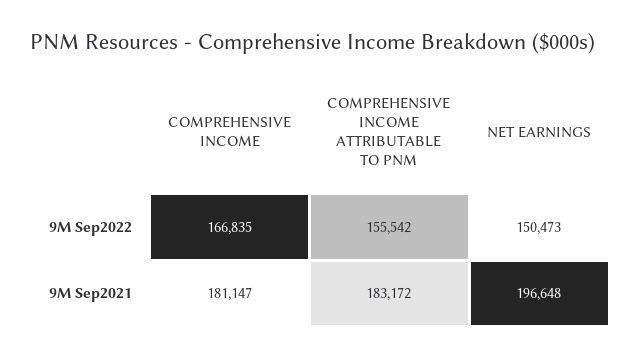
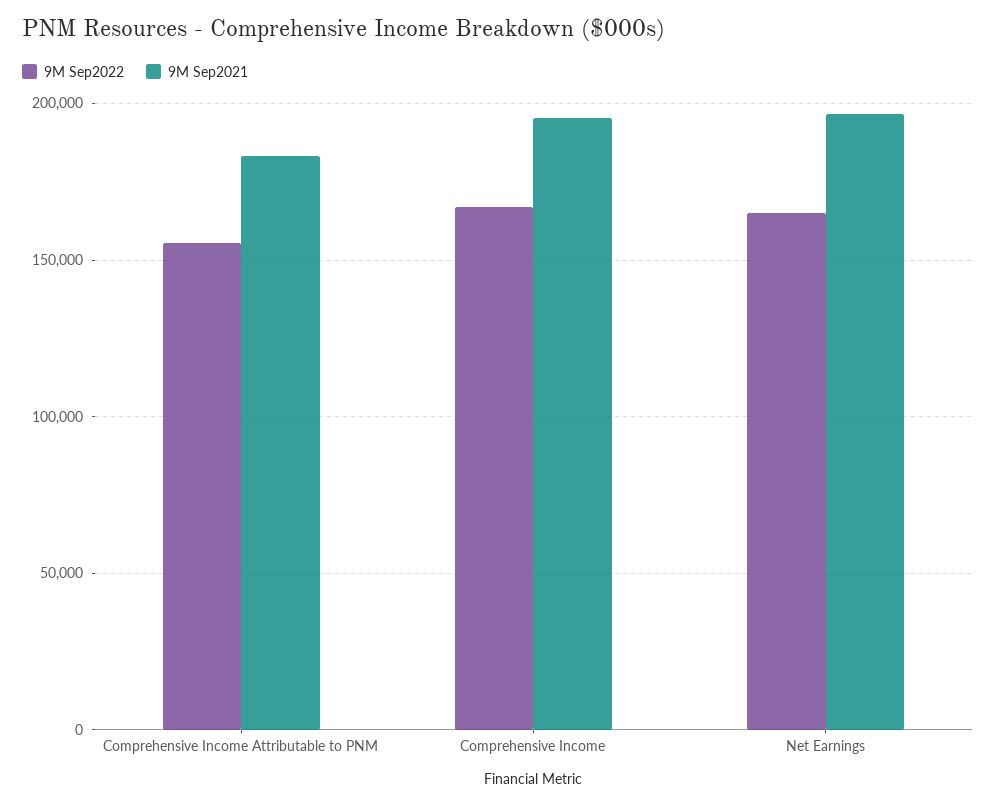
9M Sep2022, NET EARNINGS: 150473 -> 165000
9M Sep2021, COMPREHENSIVE INCOME: 181147 -> 195000

